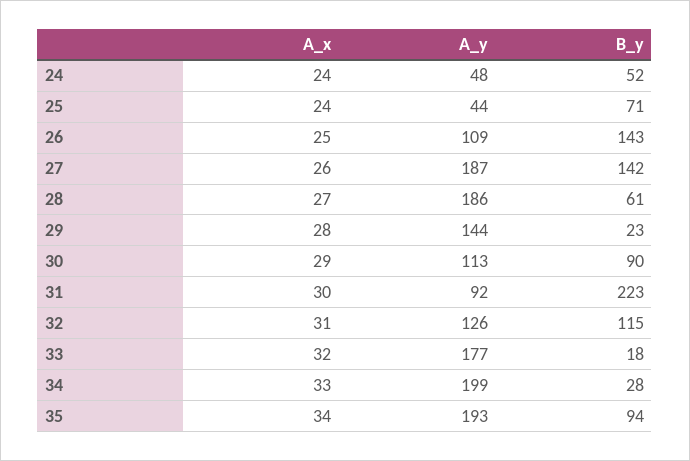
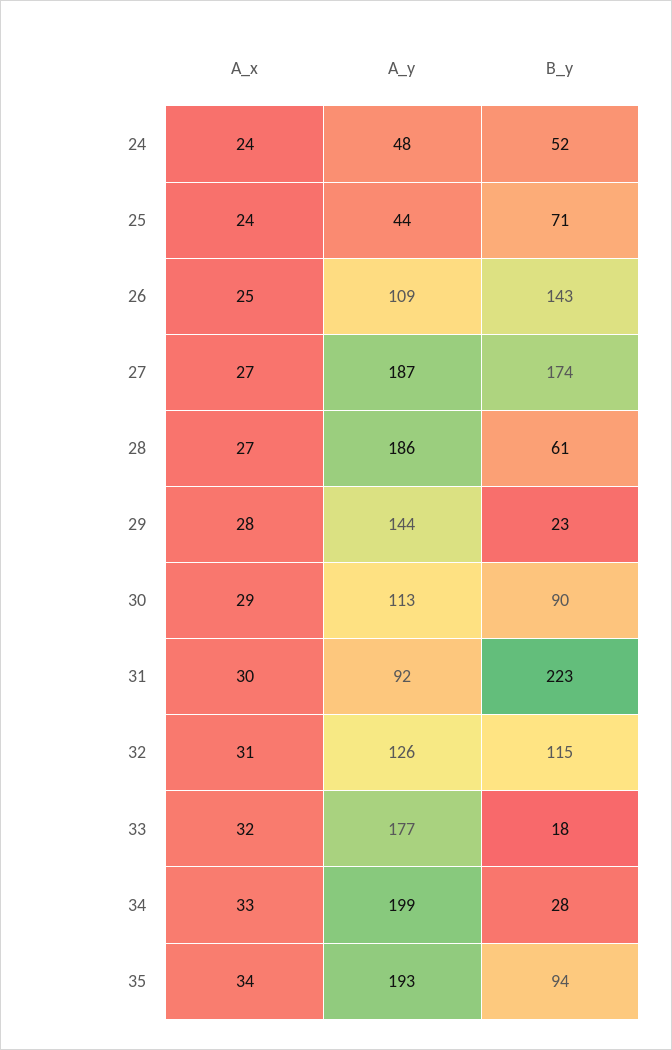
A_x, 27: 26 -> 27
B_y, 27: 142 -> 174

